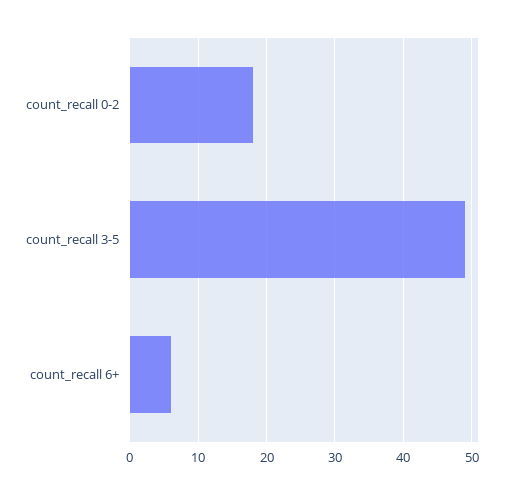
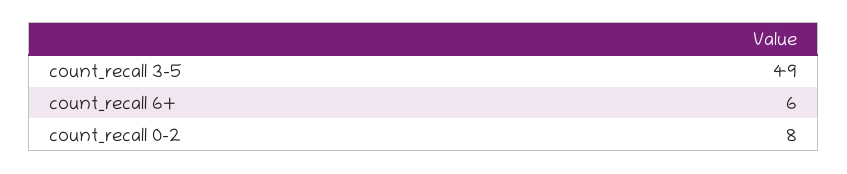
count_recall 0-2: 18 -> 8

